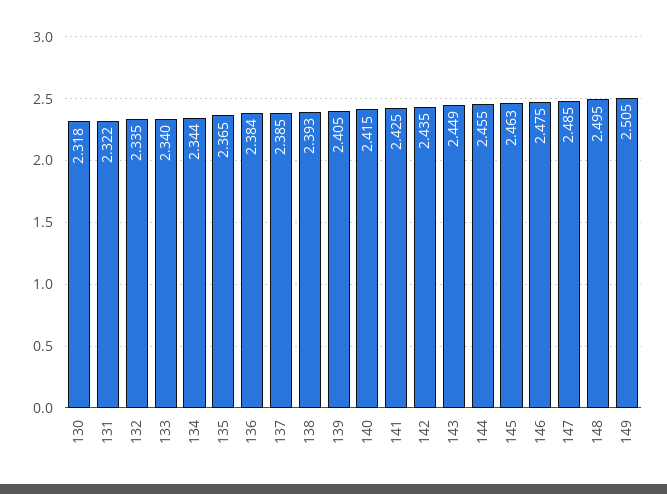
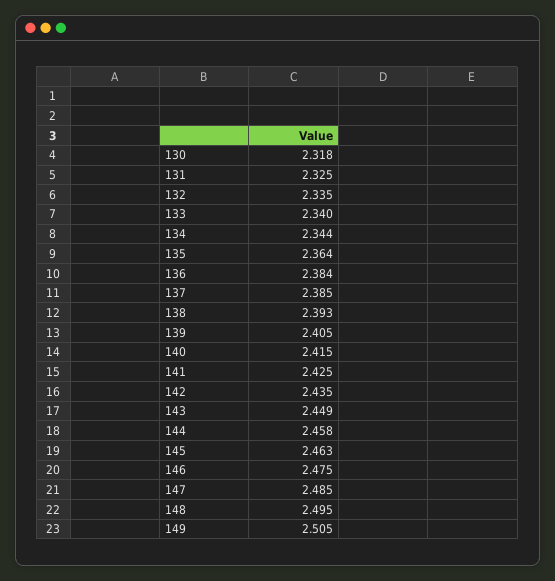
131: 2.322 -> 2.325
135: 2.365 -> 2.364
144: 2.455 -> 2.458

